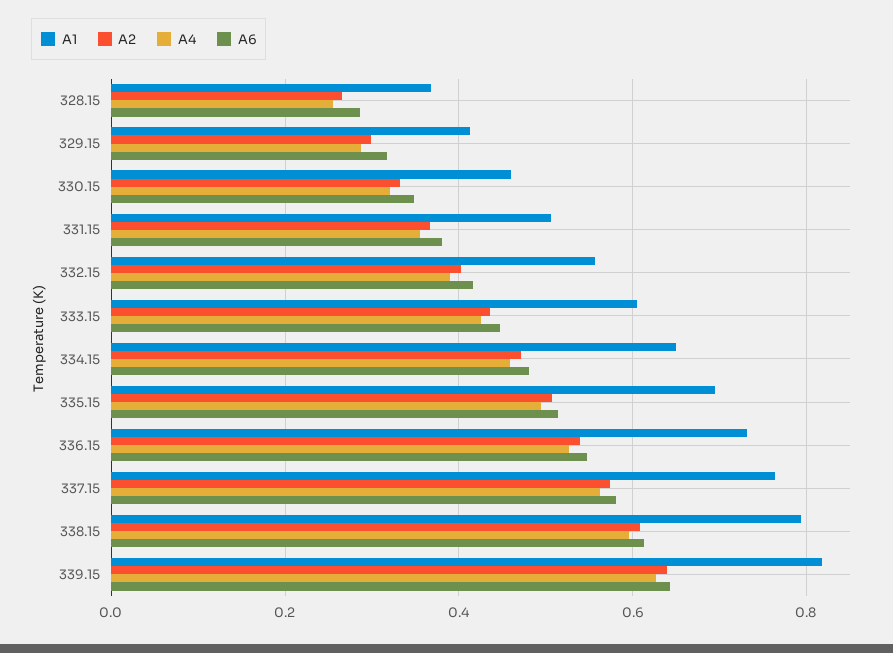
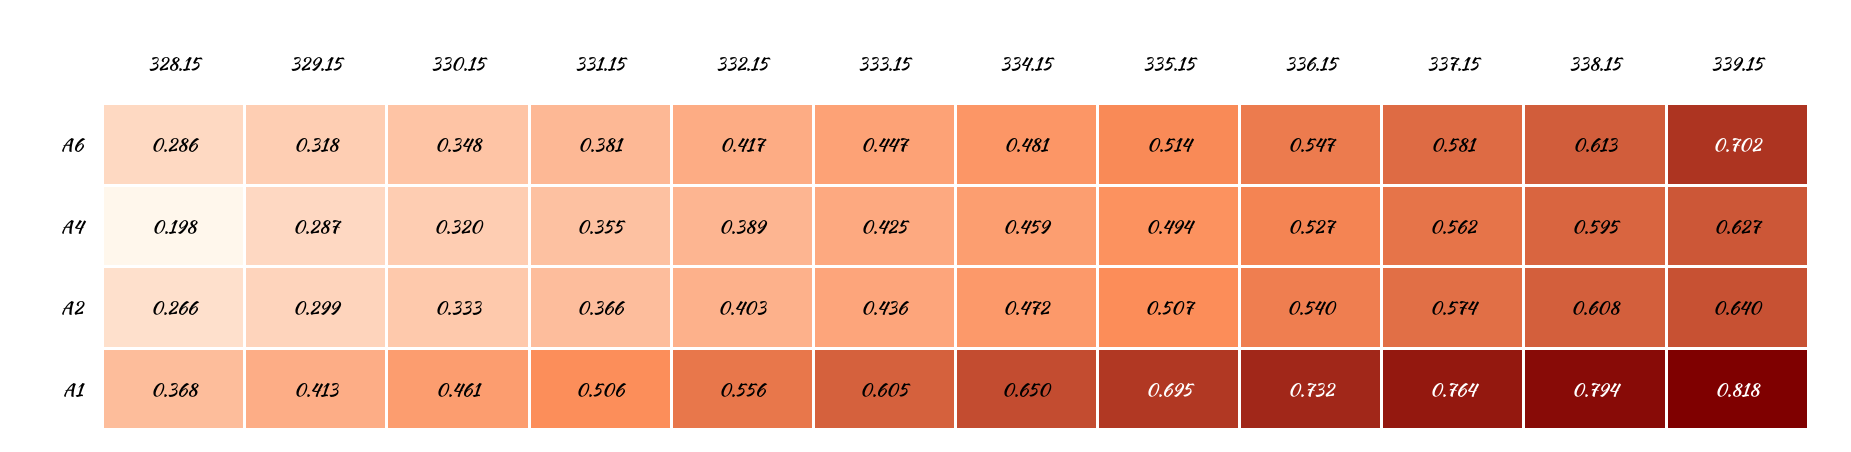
A4, 328.15: 0.26 -> 0.198
A6, 339.15: 0.64 -> 0.702

